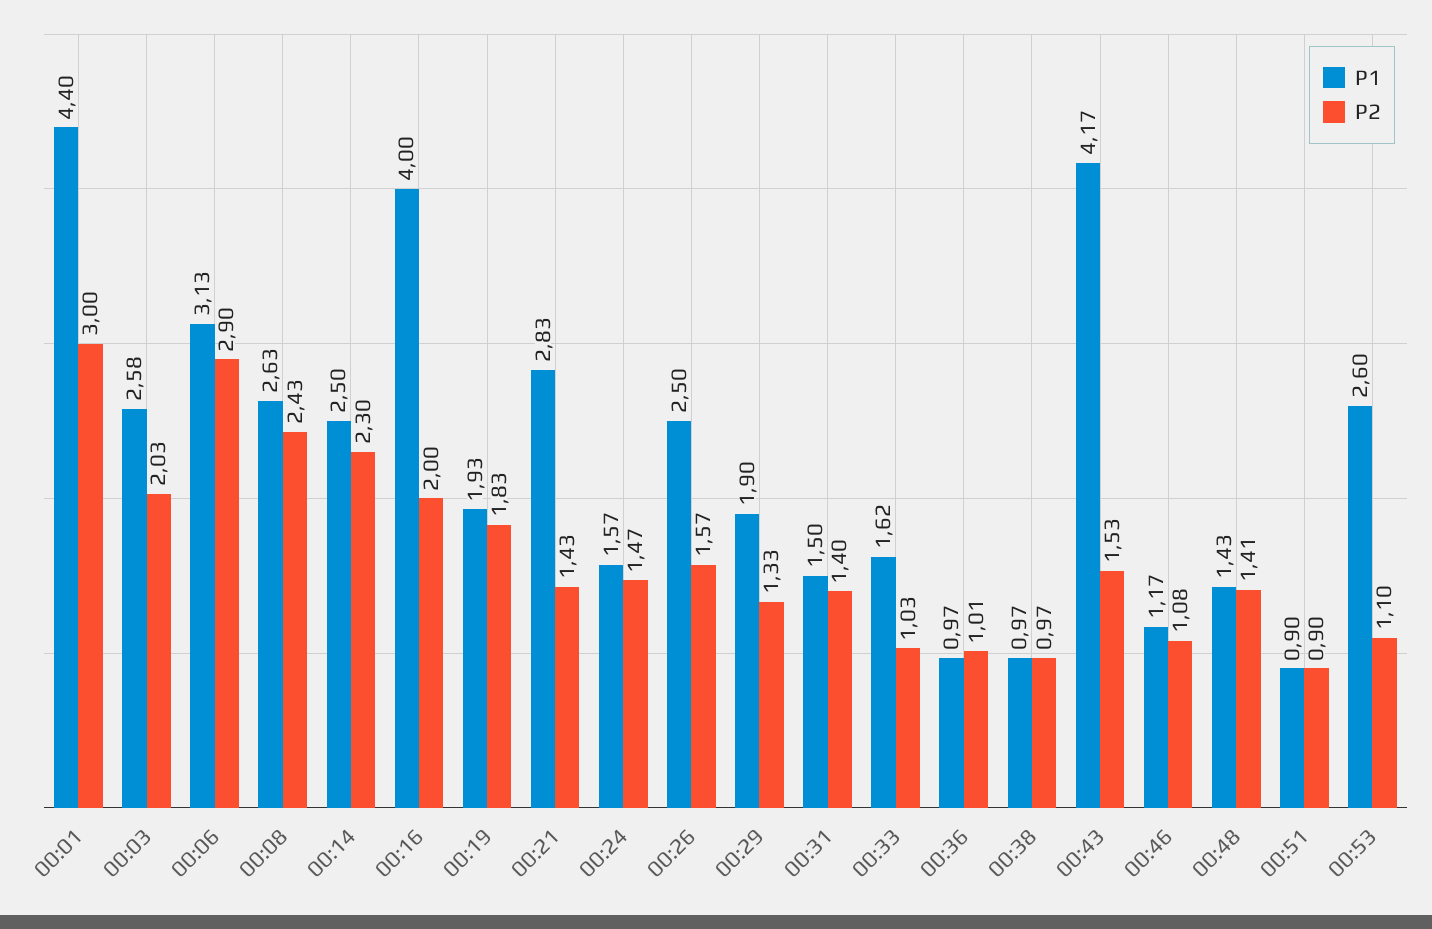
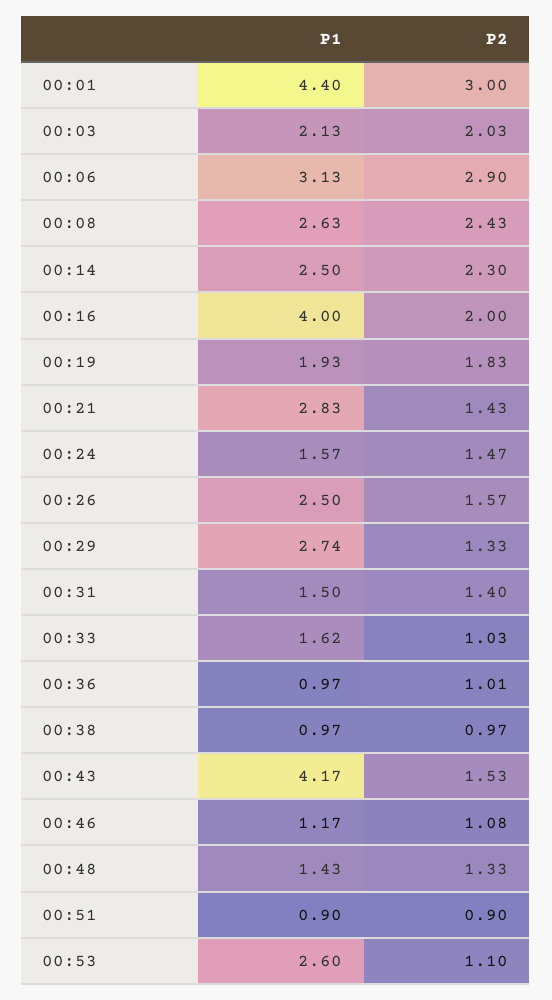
P1, 00:03: 2.58 -> 2.13
P1, 00:29: 1.9 -> 2.74
P2, 00:48: 1.41 -> 1.33

